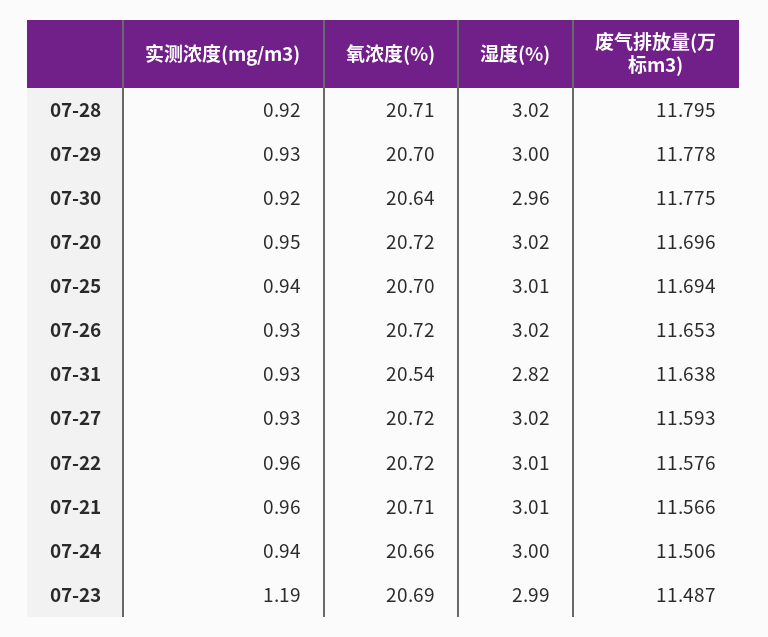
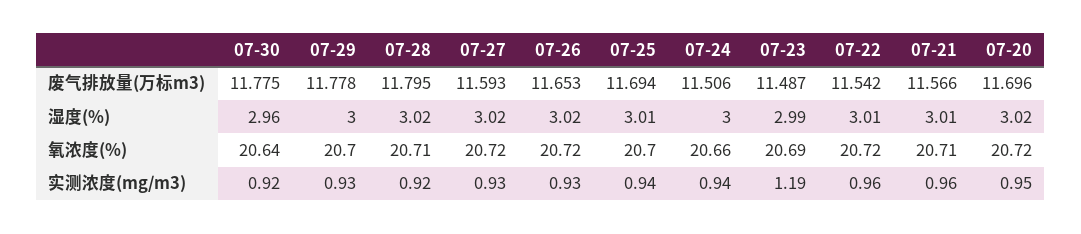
实测浓度(mg/m3), 07-31: 0.93 -> none
氧浓度(%), 07-31: 20.54 -> none
湿度(%), 07-31: 2.82 -> none
废气排放量(万标m3), 07-31: 11.638 -> none
废气排放量(万标m3), 07-22: 11.576 -> 11.542

